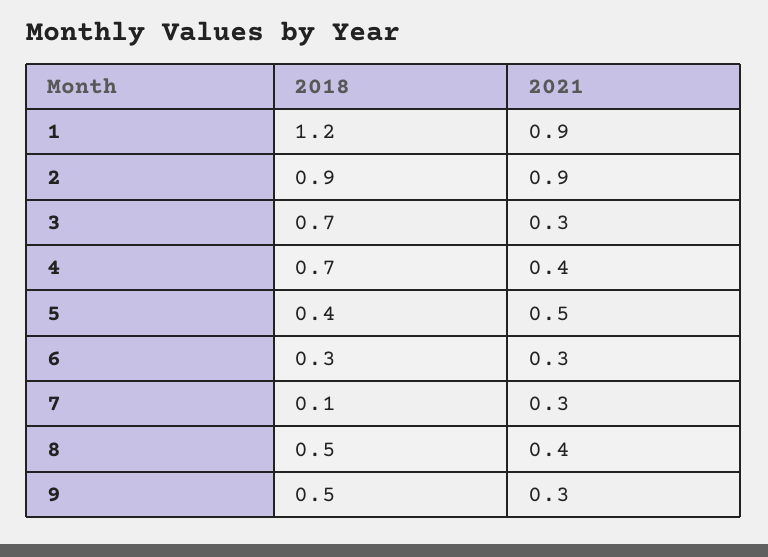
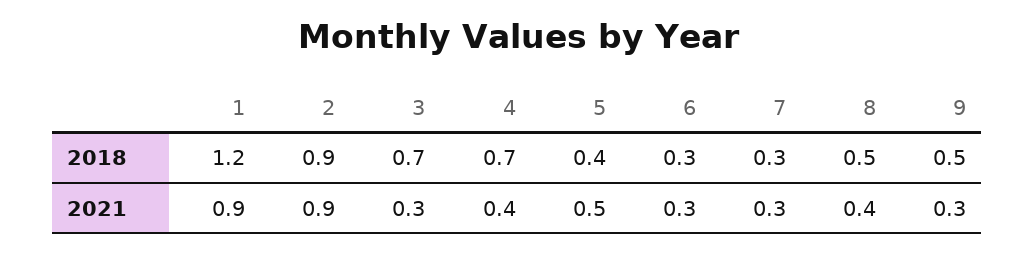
2018, 7: 0.1 -> 0.3

